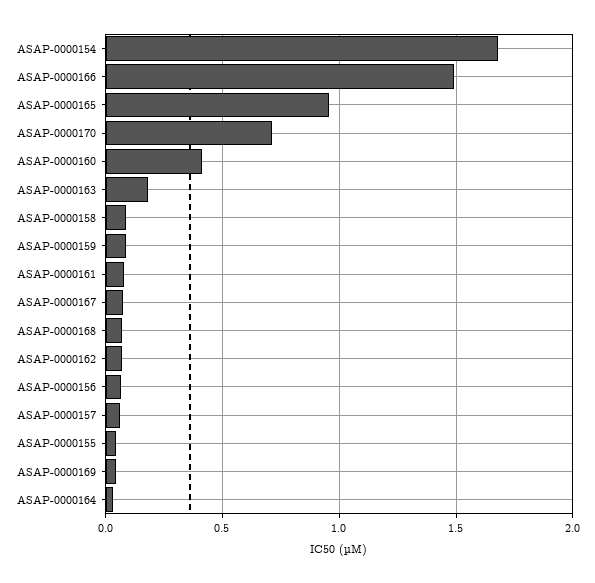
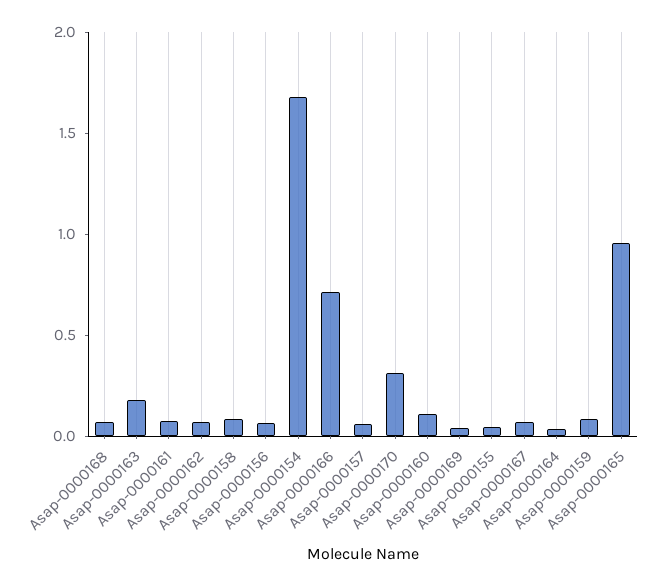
ASAP-0000166: 1.5 -> 0.7
ASAP-0000170: 0.7 -> 0.3
ASAP-0000160: 0.4 -> 0.1

